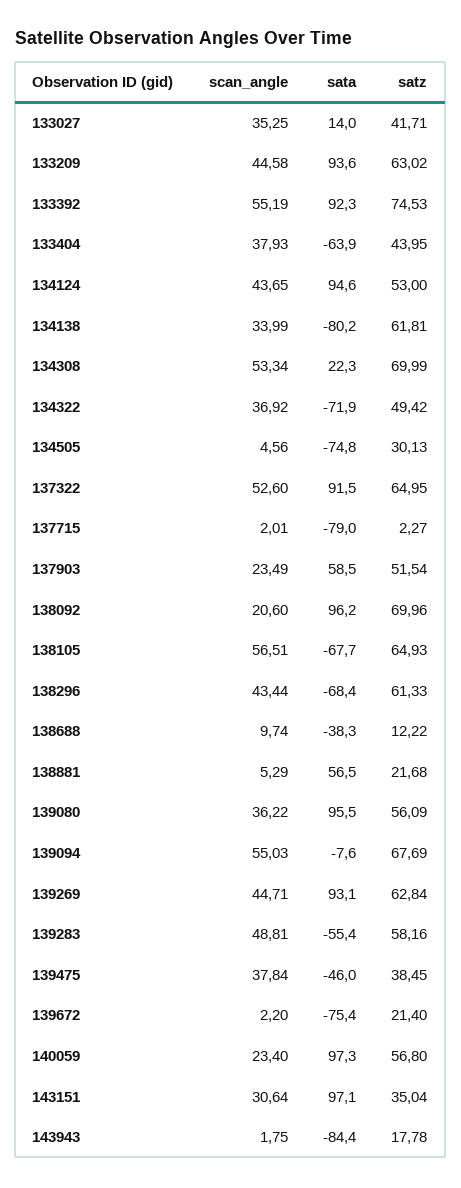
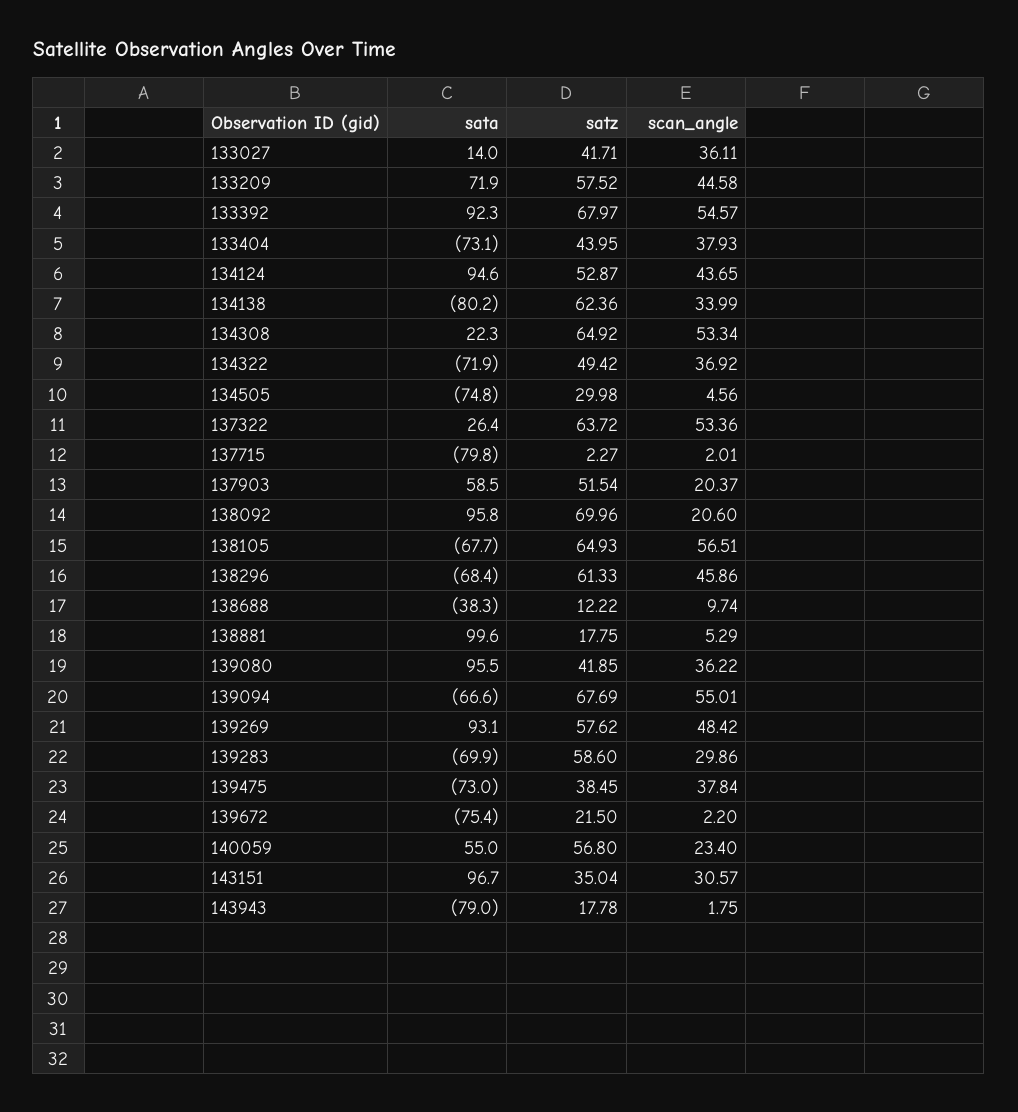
scan_angle, 133027: 35.25 -> 36.11
sata, 133209: 93.6 -> 71.9
satz, 133209: 63.02 -> 57.52
scan_angle, 133392: 55.19 -> 54.57
satz, 133392: 74.53 -> 67.97
sata, 133404: -63.9 -> -73.1
satz, 134124: 53 -> 52.87
satz, 134138: 61.81 -> 62.36
satz, 134308: 69.99 -> 64.92
satz, 134505: 30.13 -> 29.98
scan_angle, 137322: 52.6 -> 53.36
sata, 137322: 91.5 -> 26.4
satz, 137322: 64.95 -> 63.72
sata, 137715: -79 -> -79.8
scan_angle, 137903: 23.49 -> 20.37
sata, 138092: 96.2 -> 95.8
scan_angle, 138296: 43.44 -> 45.86
sata, 138881: 56.5 -> 99.6
satz, 138881: 21.68 -> 17.75
satz, 139080: 56.09 -> 41.85
scan_angle, 139094: 55.03 -> 55.01
sata, 139094: -7.6 -> -66.6
scan_angle, 139269: 44.71 -> 48.42
satz, 139269: 62.84 -> 57.62
scan_angle, 139283: 48.81 -> 29.86
sata, 139283: -55.4 -> -69.9
satz, 139283: 58.16 -> 58.6
sata, 139475: -46 -> -73
satz, 139672: 21.4 -> 21.5
sata, 140059: 97.3 -> 55
scan_angle, 143151: 30.64 -> 30.57
sata, 143151: 97.1 -> 96.7
sata, 143943: -84.4 -> -79

